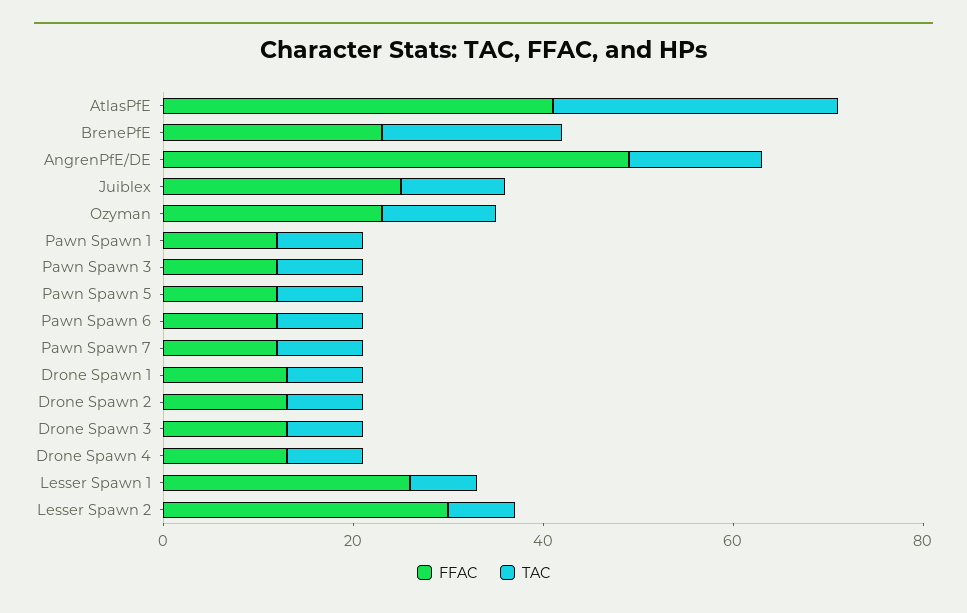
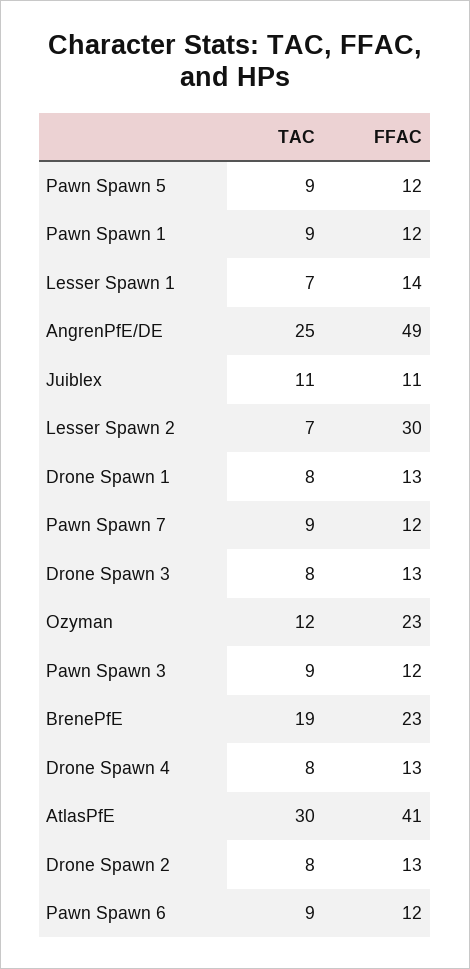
TAC, AngrenPfE/DE: 15 -> 25
FFAC, Juiblex: 25 -> 11
FFAC, Lesser Spawn 1: 25 -> 14

